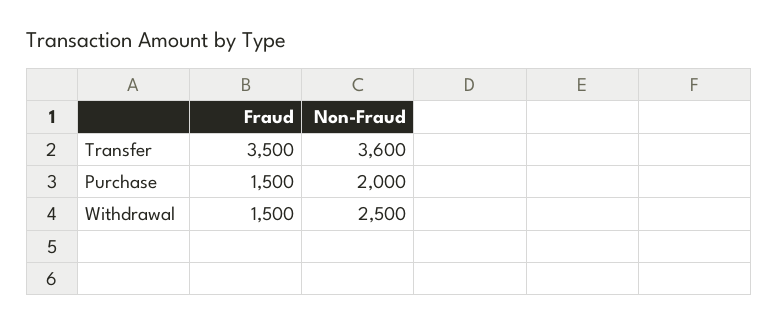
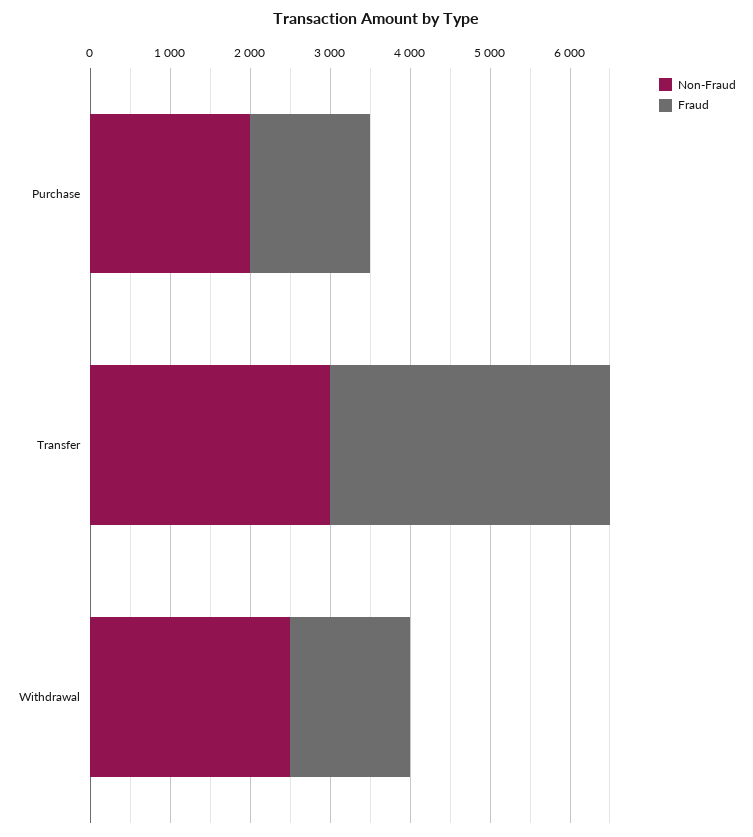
Non-Fraud, Transfer: 3600 -> 3000

